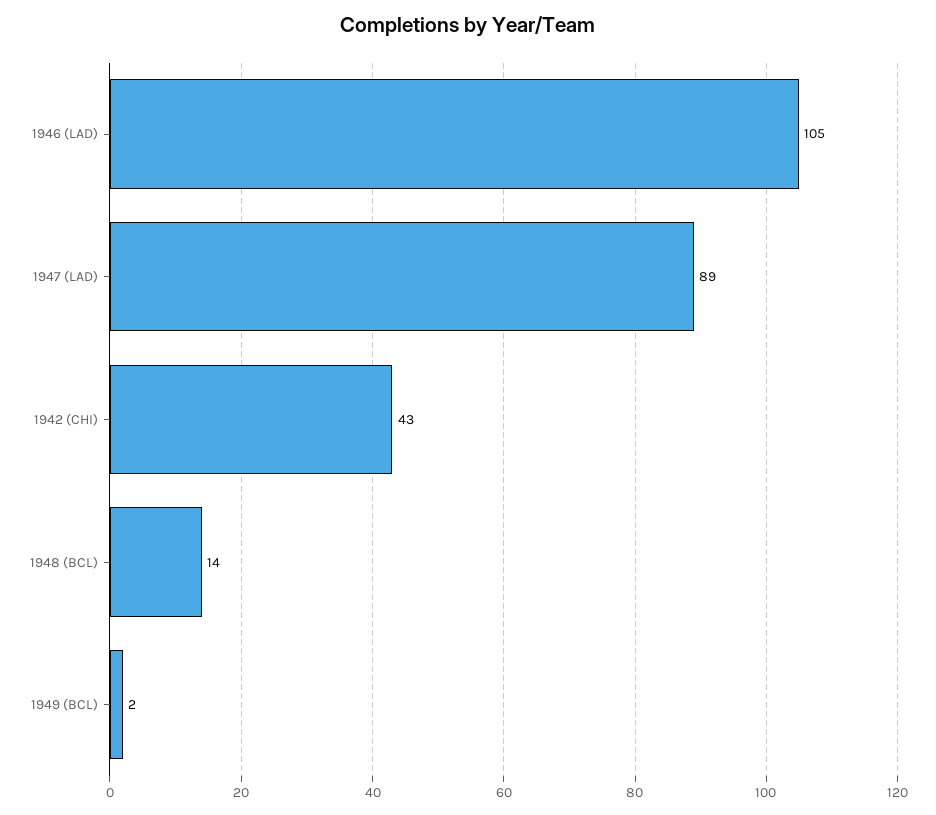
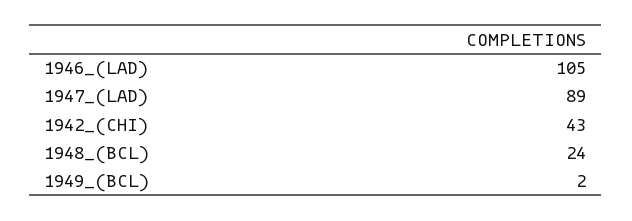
1948 (BCL): 14 -> 24

